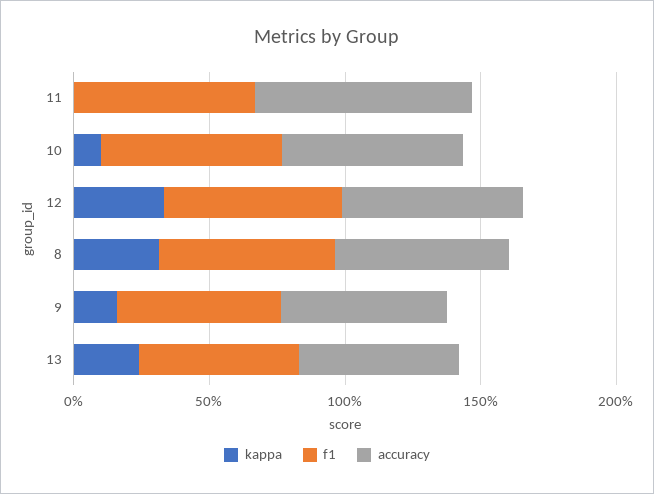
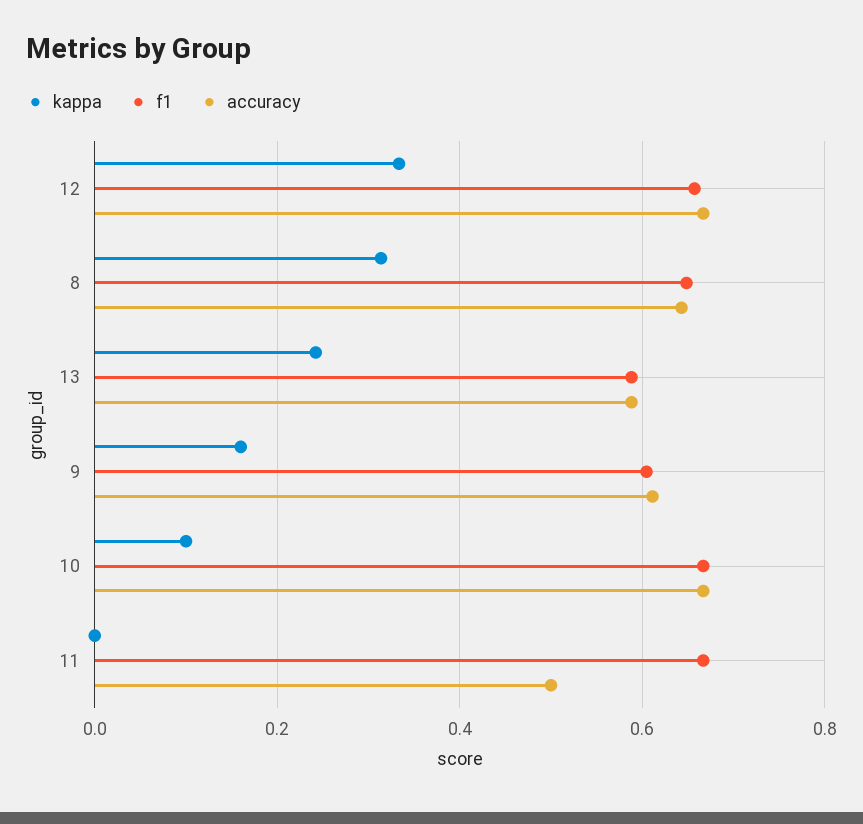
accuracy, 11: 0.8 -> 0.5

